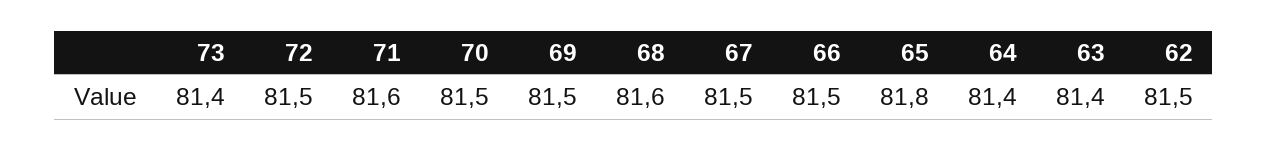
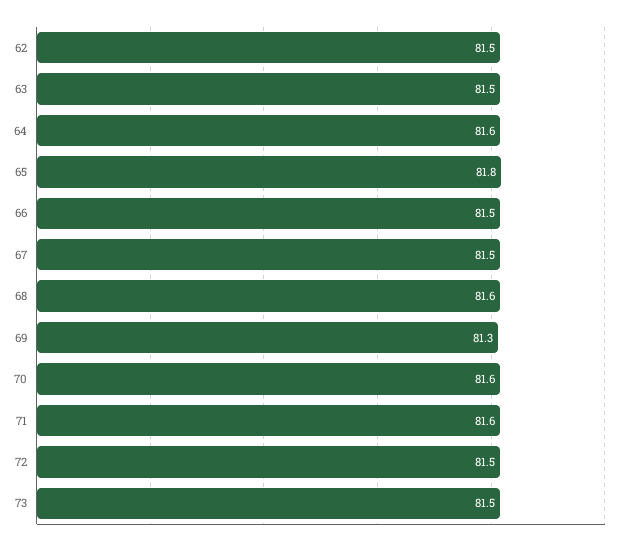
73: 81.4 -> 81.5
70: 81.5 -> 81.6
69: 81.5 -> 81.3
64: 81.4 -> 81.6
63: 81.4 -> 81.5

